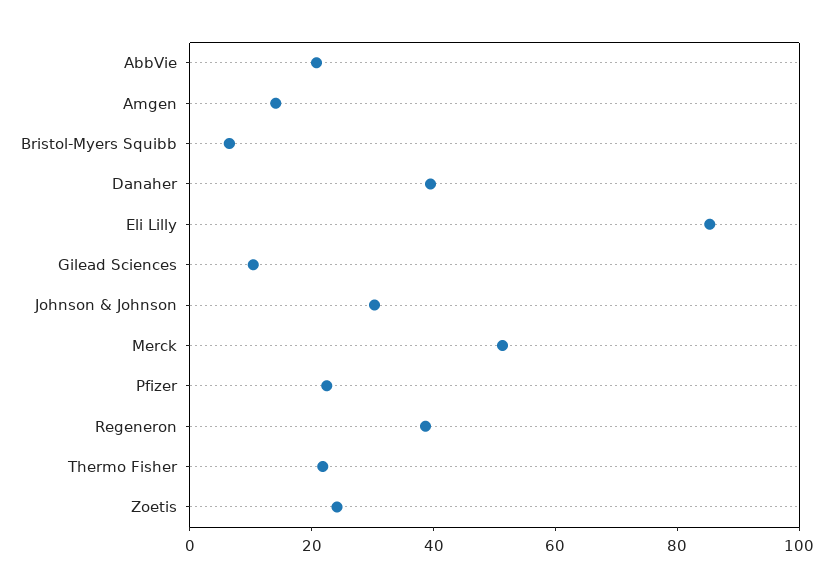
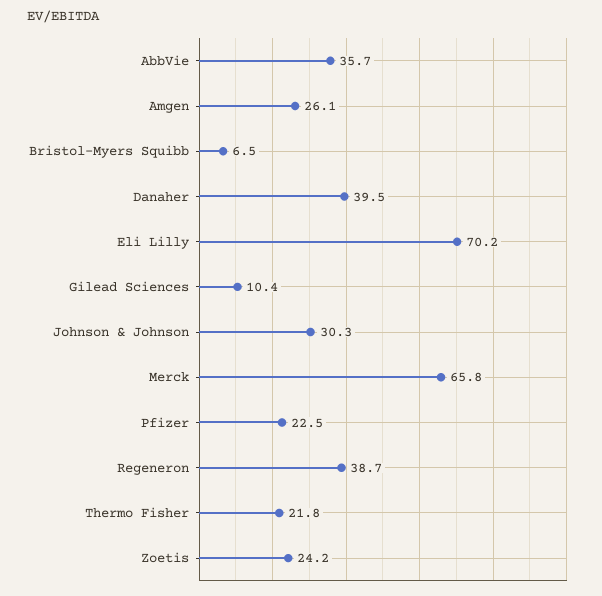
AbbVie: 20 -> 35.7
Amgen: 15 -> 26.1
Eli Lilly: 85 -> 70.2
Merck: 50 -> 65.8

